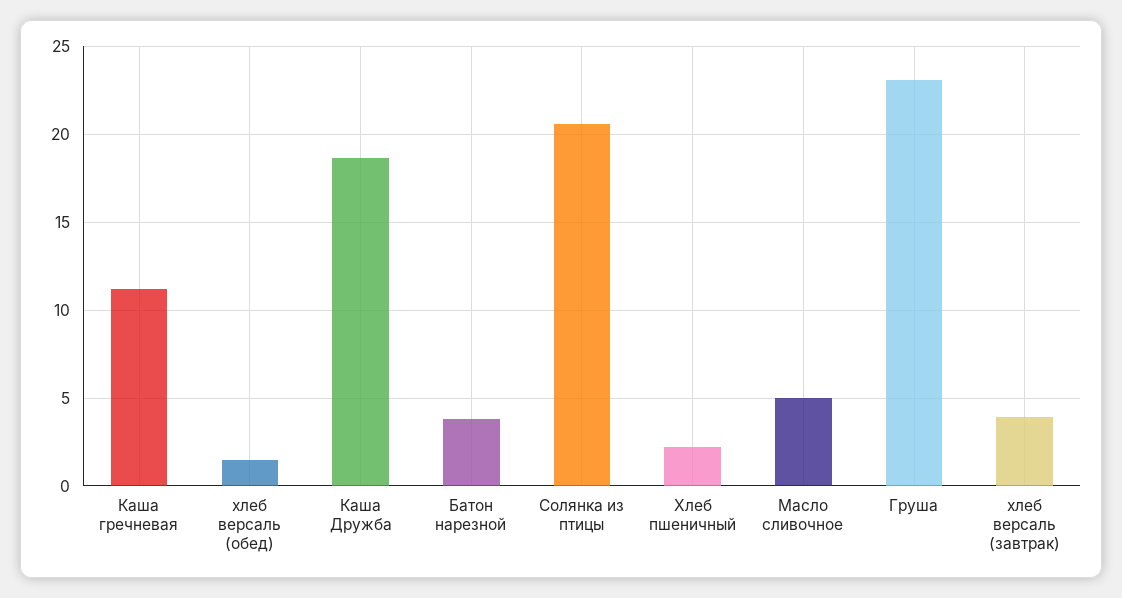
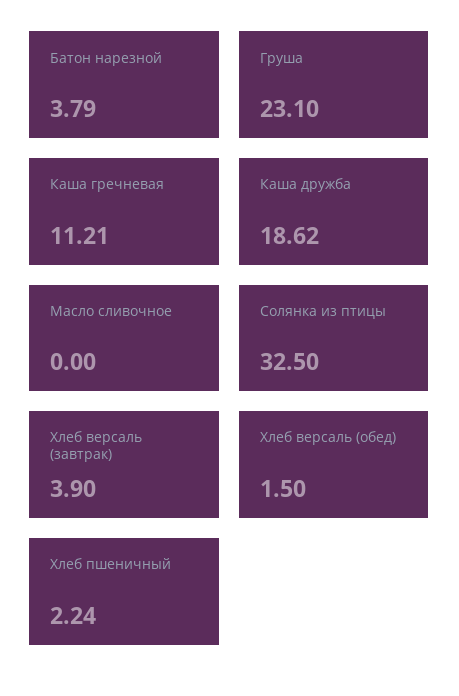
Солянка из птицы: 20.5 -> 32.5
Масло сливочное: 5 -> 0

